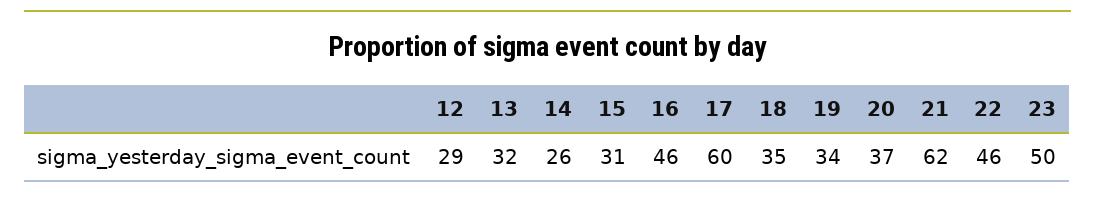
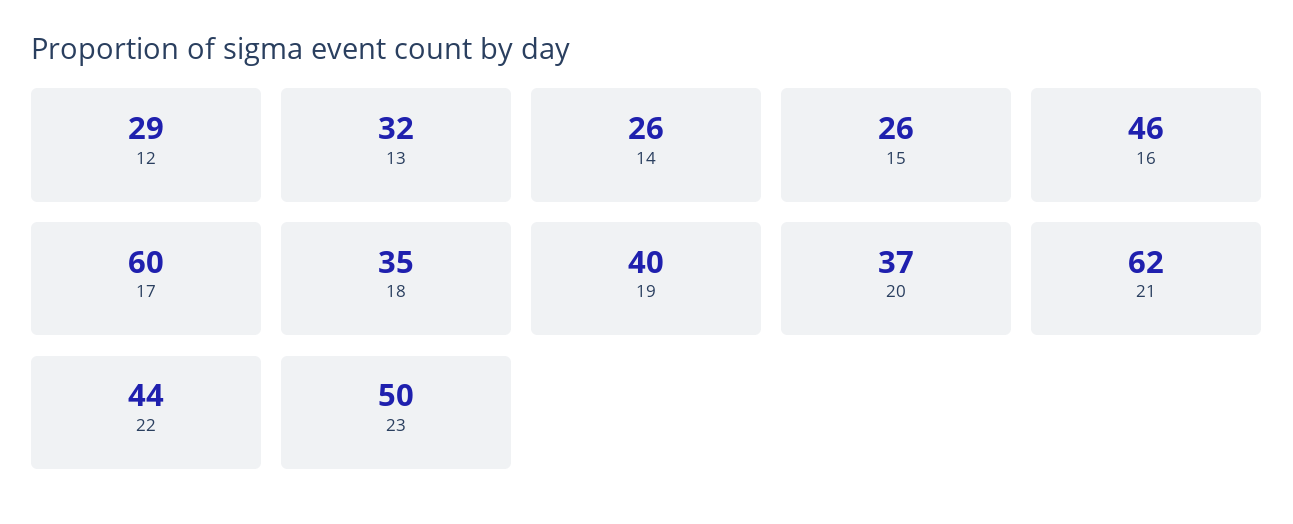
15: 31 -> 26
19: 34 -> 40
22: 46 -> 44

